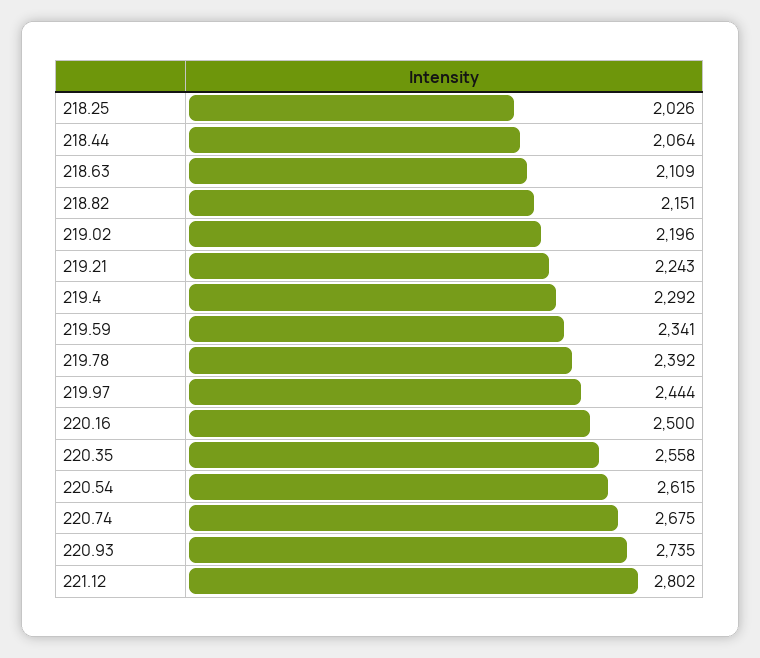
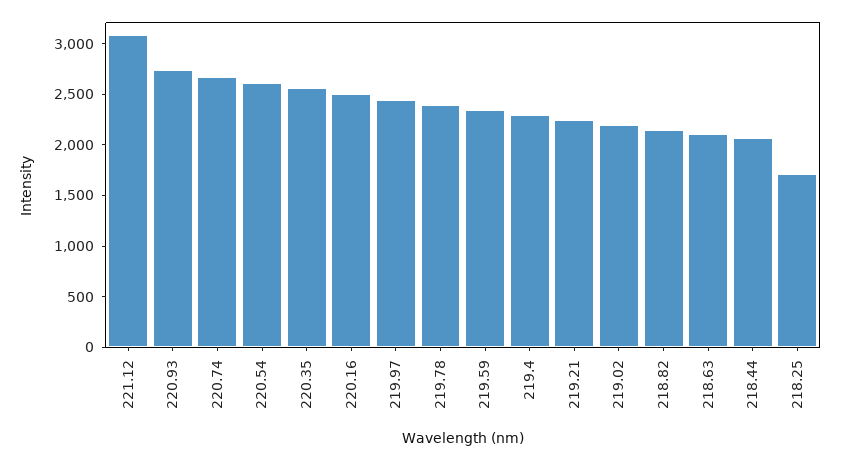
218.25: 2026 -> 1700
221.12: 2802 -> 3100

